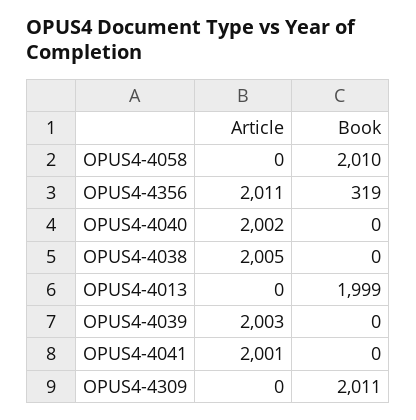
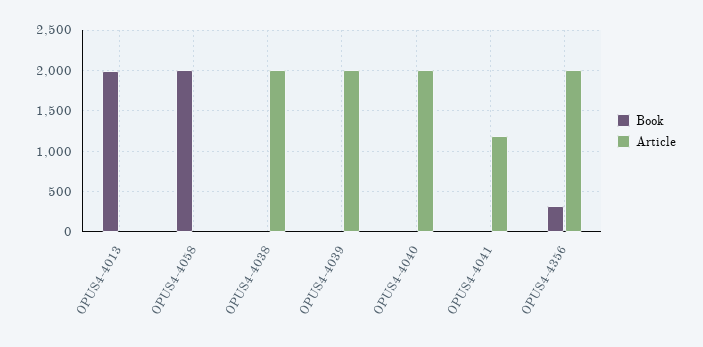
Article, OPUS4-4041: 2001 -> 1200
Article, OPUS4-4309: 0 -> none
Book, OPUS4-4309: 2011 -> none

